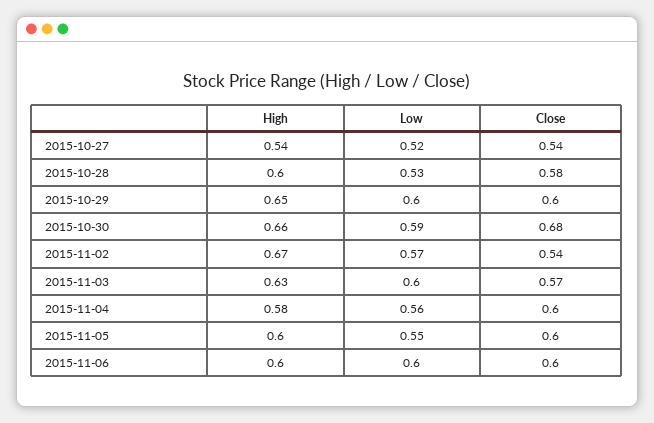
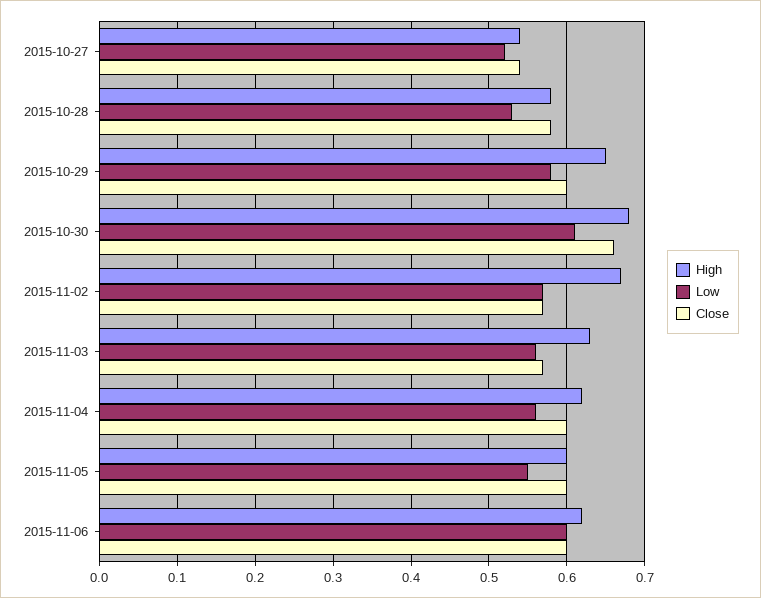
High, 2015-10-28: 0.6 -> 0.58
Low, 2015-10-29: 0.6 -> 0.58
High, 2015-10-30: 0.66 -> 0.68
Low, 2015-10-30: 0.59 -> 0.61
Close, 2015-10-30: 0.68 -> 0.66
Close, 2015-11-02: 0.54 -> 0.57
Low, 2015-11-03: 0.6 -> 0.56
High, 2015-11-04: 0.58 -> 0.62
High, 2015-11-06: 0.6 -> 0.62

